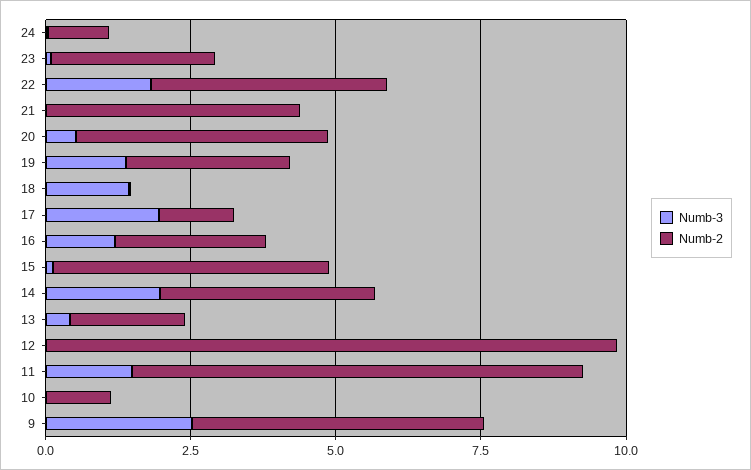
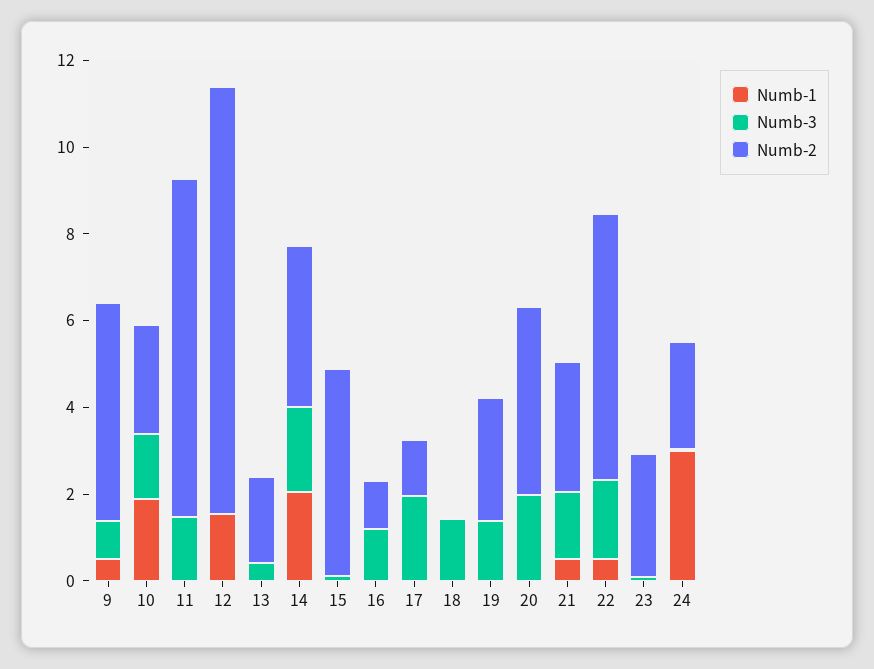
Numb-2, 24: 1 -> 2.5
Numb-2, 22: 4 -> 6
Numb-3, 21: 0 -> 1.5
Numb-2, 21: 4.5 -> 3
Numb-3, 20: 0.5 -> 2
Numb-2, 16: 2.5 -> 1
Numb-3, 10: 0 -> 1.5
Numb-2, 10: 1 -> 2.5
Numb-3, 9: 2.5 -> 1
Numb-1, 9: none -> 0.5
Numb-1, 10: none -> 2
Numb-1, 11: none -> 0
Numb-1, 12: none -> 1.5
Numb-1, 13: none -> 0
Numb-1, 14: none -> 2
Numb-1, 15: none -> 0
Numb-1, 16: none -> 0
Numb-1, 17: none -> 0
Numb-1, 18: none -> 0
Numb-1, 19: none -> 0
Numb-1, 20: none -> 0
Numb-1, 21: none -> 0.5
Numb-1, 22: none -> 0.5
Numb-1, 23: none -> 0
Numb-1, 24: none -> 3

